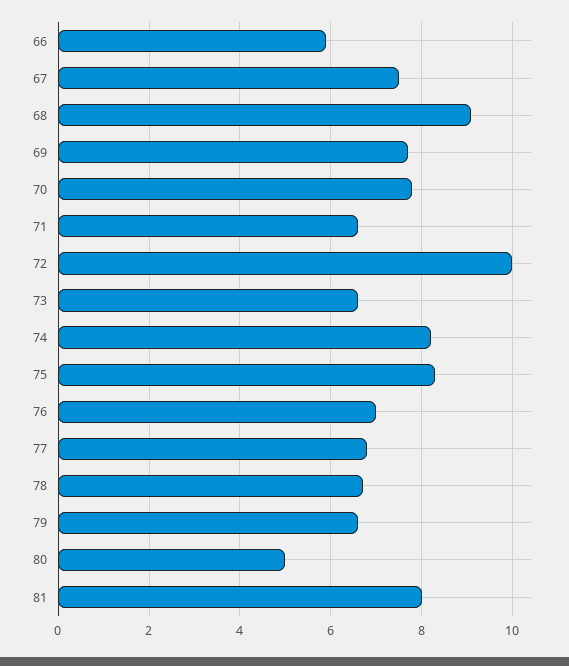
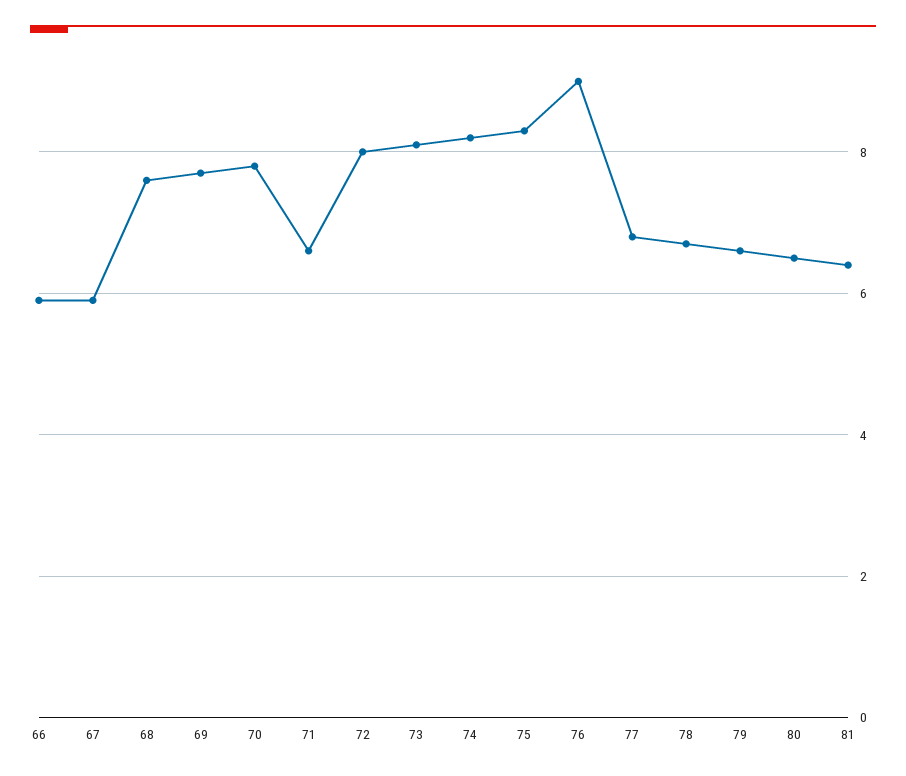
67: 7.5 -> 6
68: 9 -> 7.5
72: 10 -> 8
73: 6.5 -> 8
76: 7 -> 9
80: 5 -> 6.5
81: 8 -> 6.5

